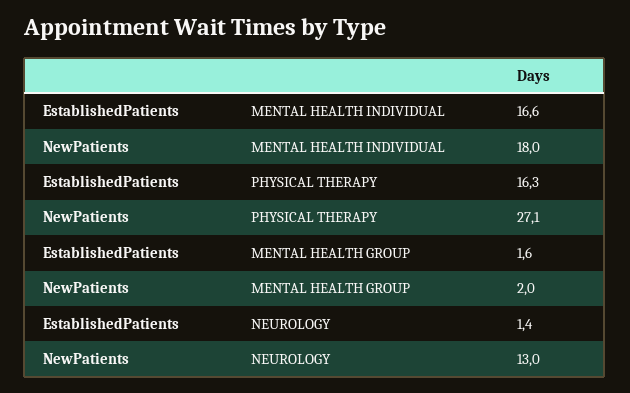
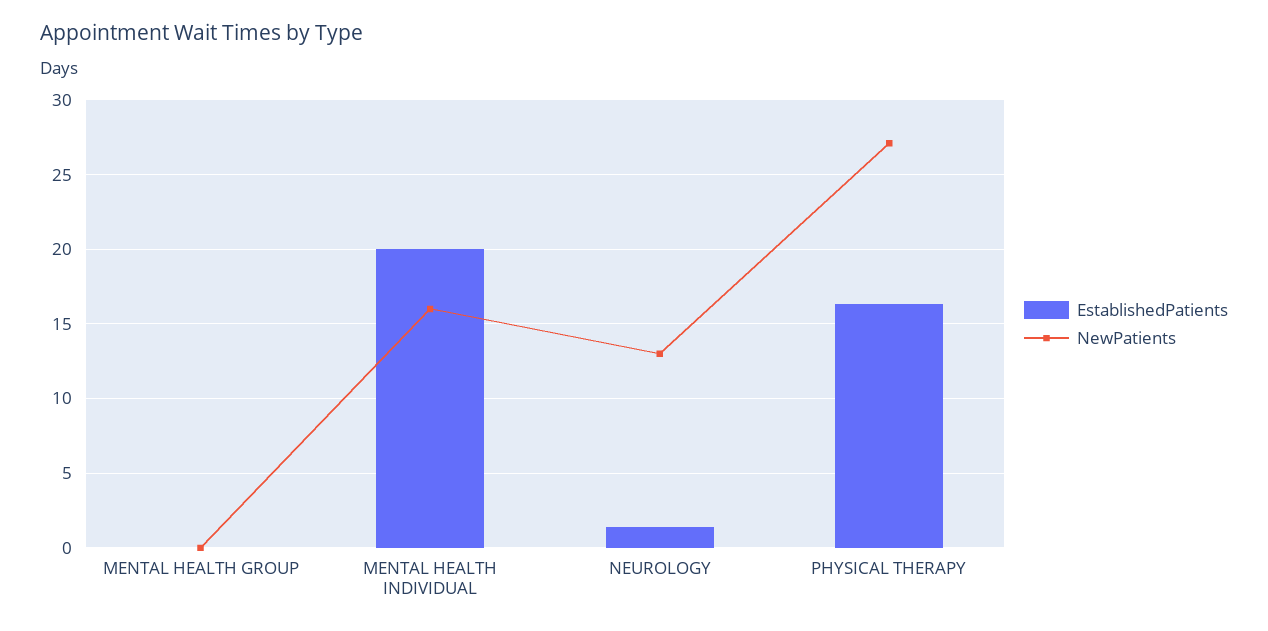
EstablishedPatients, MENTAL HEALTH INDIVIDUAL: 16.6 -> 20
NewPatients, MENTAL HEALTH INDIVIDUAL: 18 -> 16
EstablishedPatients, MENTAL HEALTH GROUP: 1.6 -> 0
NewPatients, MENTAL HEALTH GROUP: 2 -> 0

